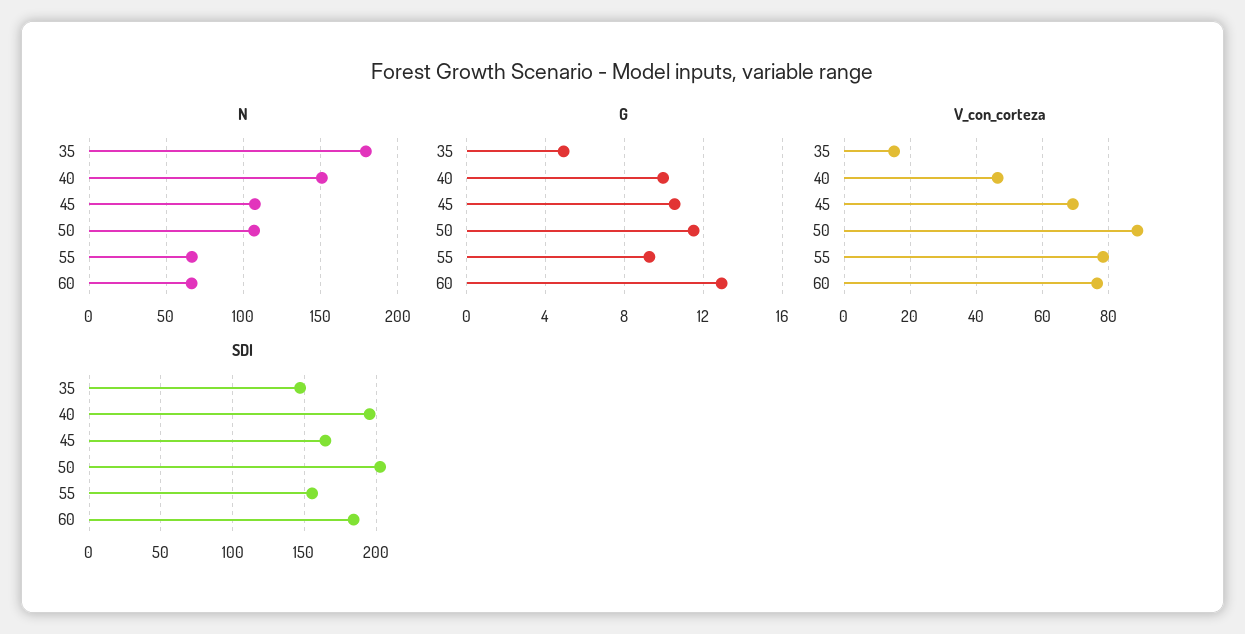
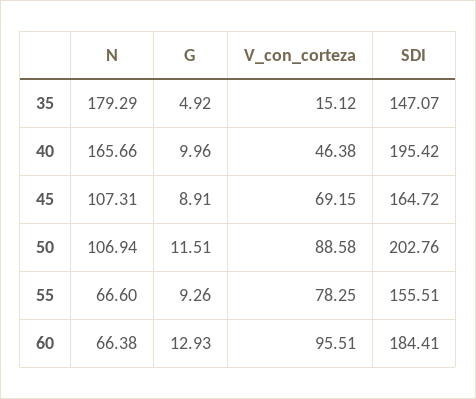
N, 40: 150 -> 165.66
G, 45: 10.5 -> 8.91
V_con_corteza, 60: 76 -> 95.51

